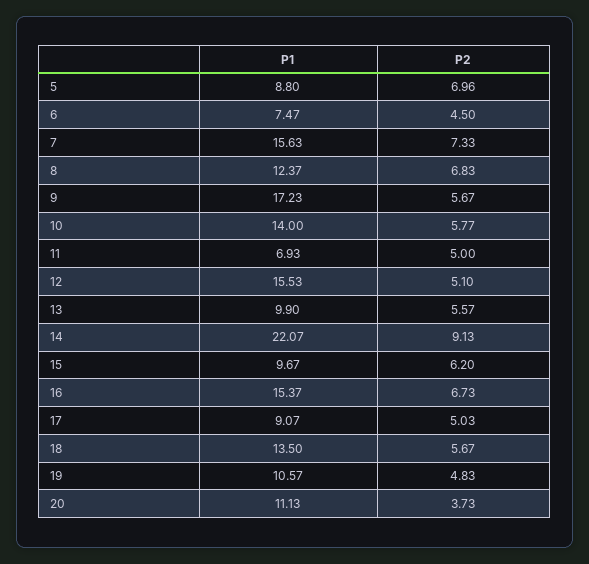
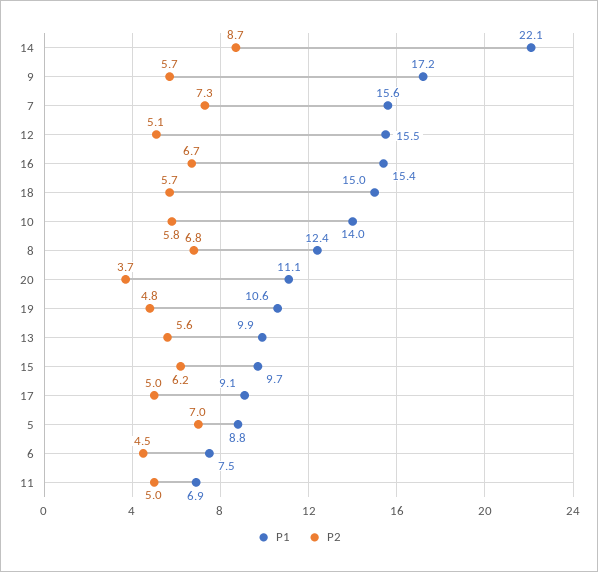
P2, 14: 9.13 -> 8.7
P1, 18: 13.5 -> 15

